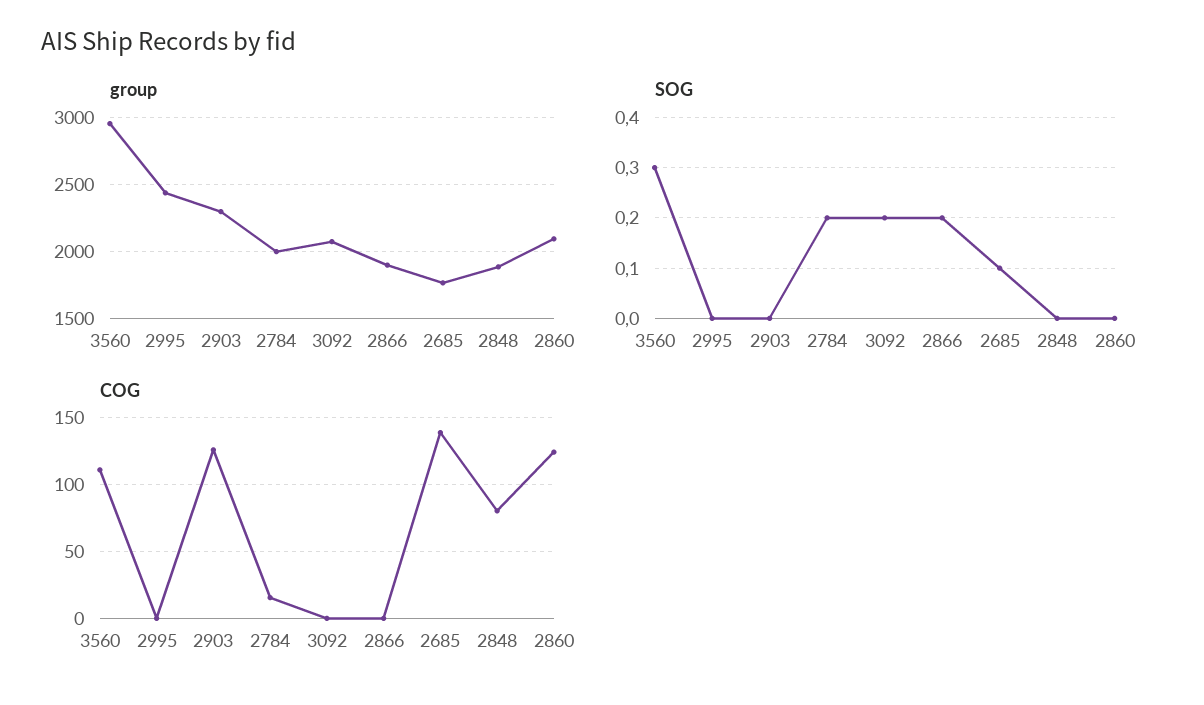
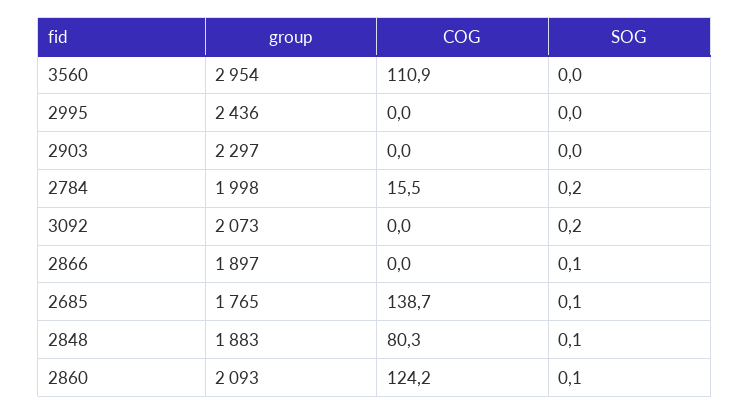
SOG, 3560: 0.3 -> 0
SOG, 2866: 0.2 -> 0.1
SOG, 2848: 0 -> 0.1
SOG, 2860: 0 -> 0.1
COG, 2903: 125 -> 0

